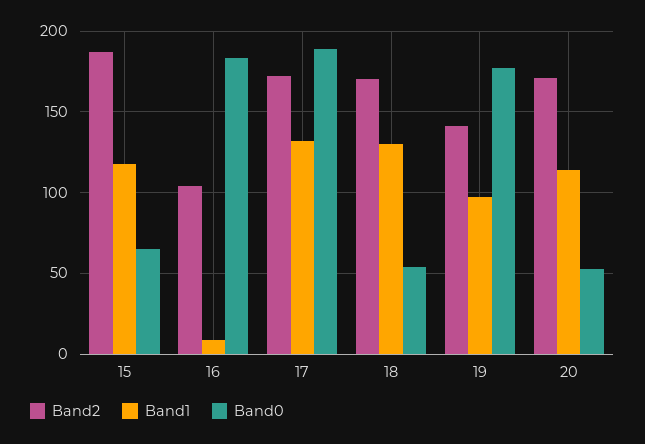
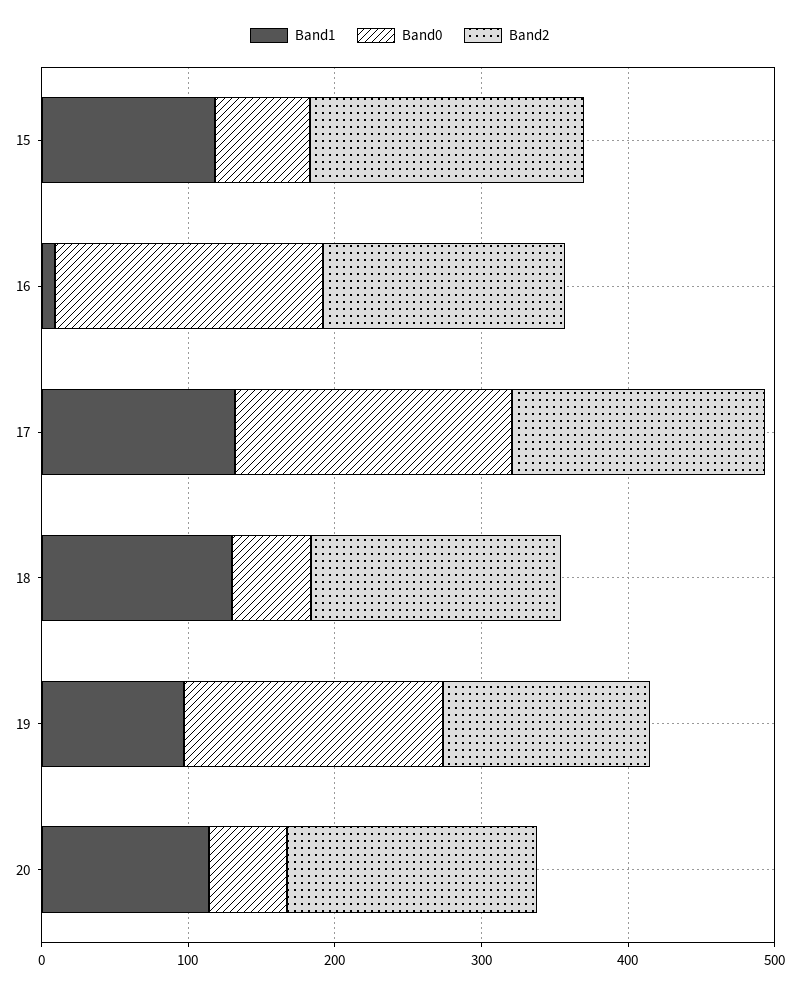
Band2, 16: 105 -> 160

